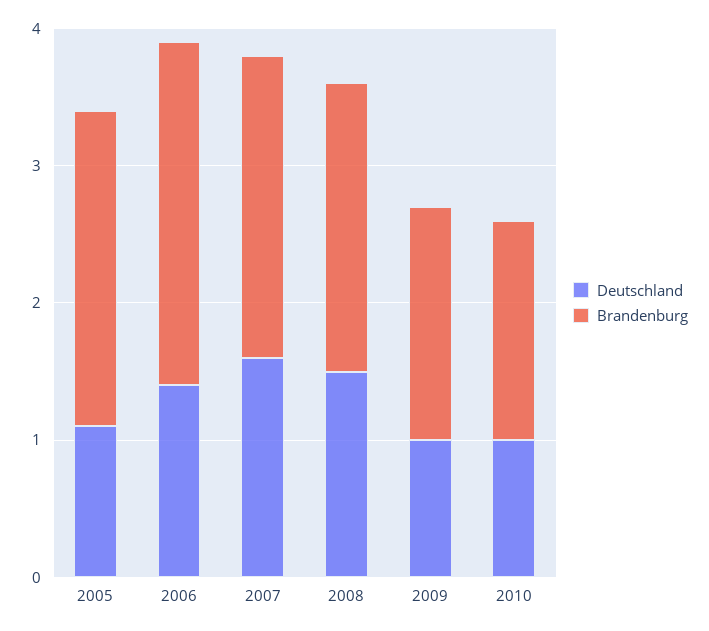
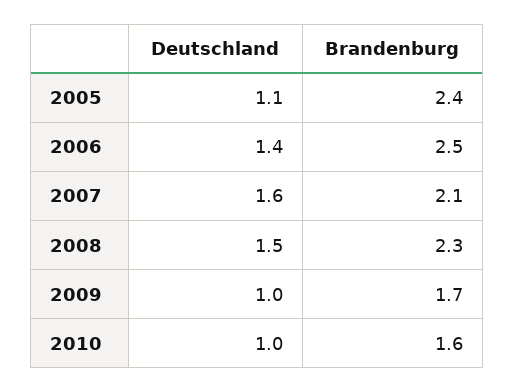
Brandenburg, 2005: 2.3 -> 2.4
Brandenburg, 2007: 2.2 -> 2.1
Brandenburg, 2008: 2.1 -> 2.3

